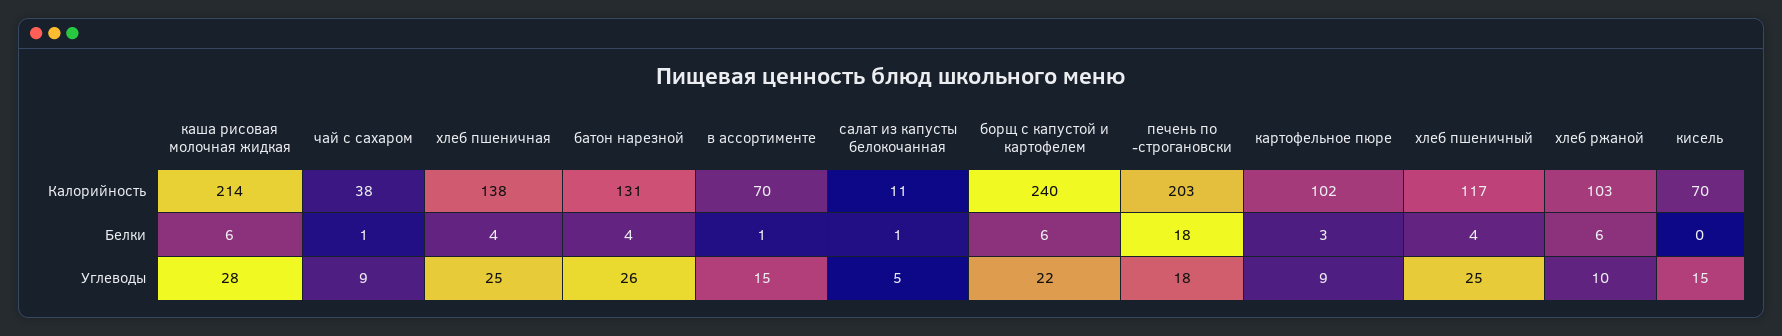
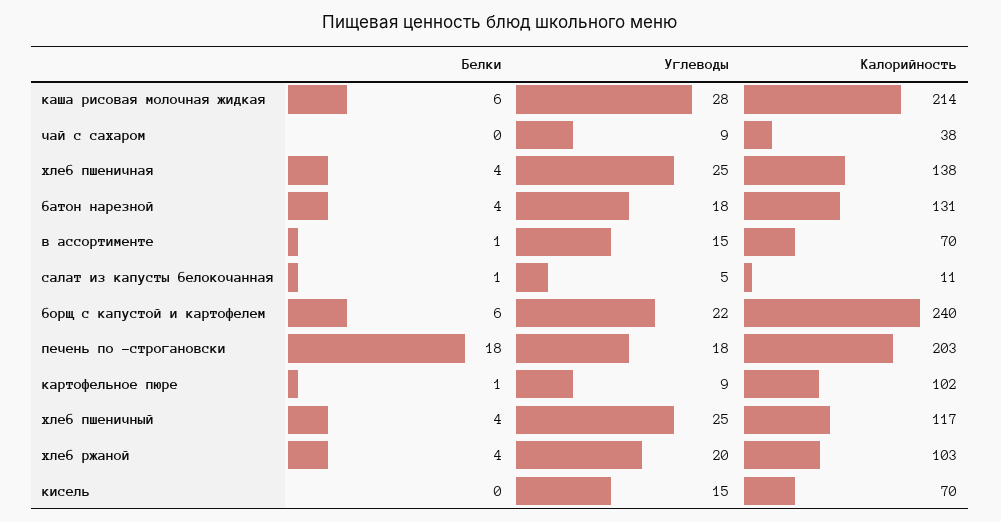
чай с сахаром, Белки: 1 -> 0
картофельное пюре, Белки: 3 -> 1
хлеб ржаной, Белки: 6 -> 4
батон нарезной, Углеводы: 26 -> 18
хлеб ржаной, Углеводы: 10 -> 20

